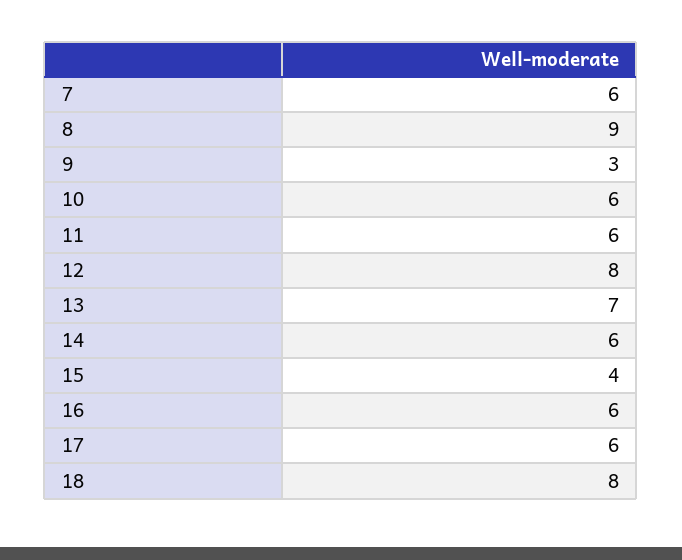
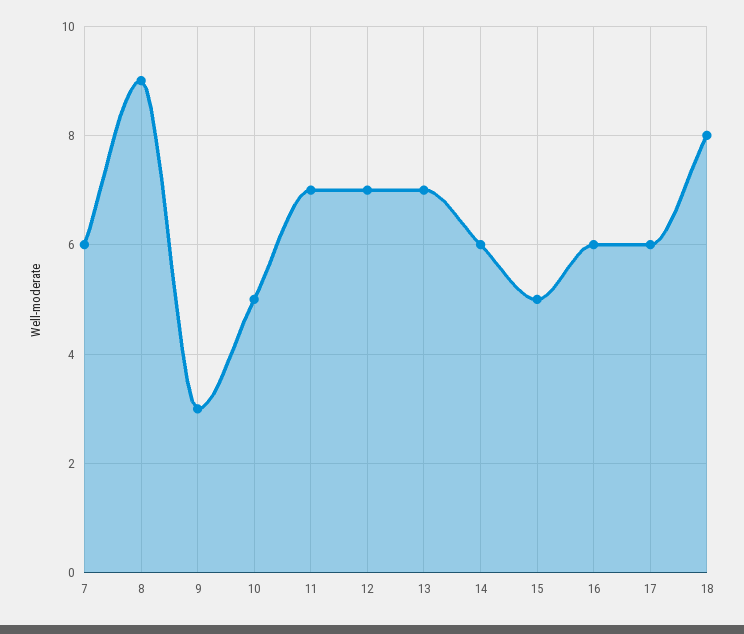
10: 6 -> 5
11: 6 -> 7
12: 8 -> 7
15: 4 -> 5

